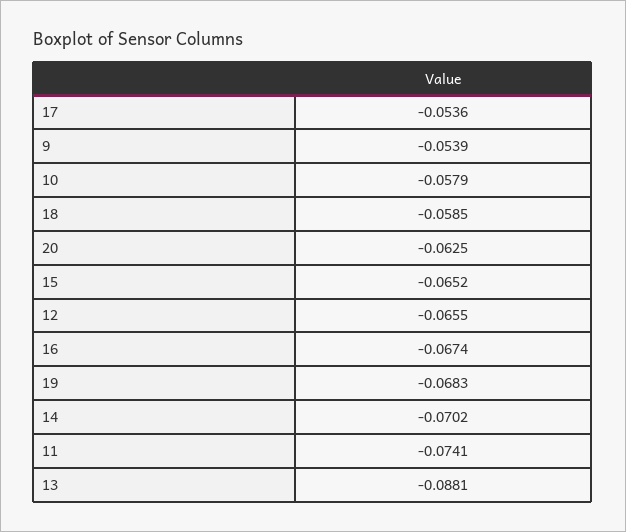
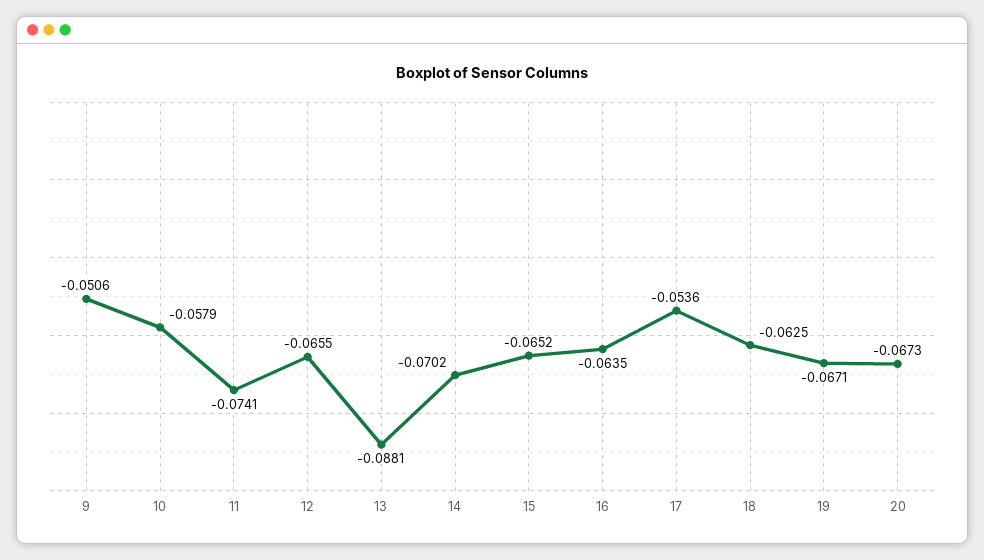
9: -0.0539 -> -0.0506
18: -0.0585 -> -0.0625
20: -0.0625 -> -0.0673
16: -0.0674 -> -0.0635
19: -0.0683 -> -0.0671

